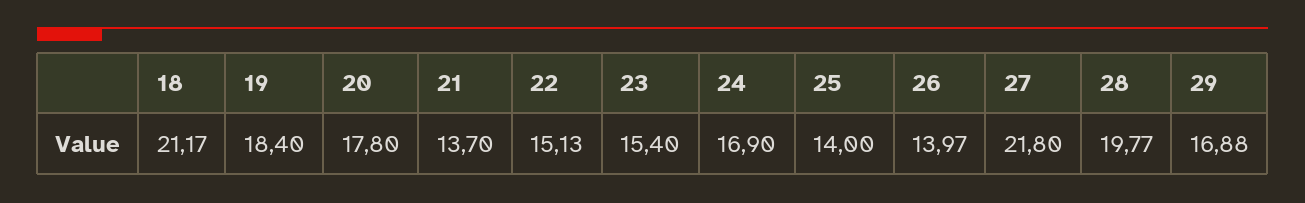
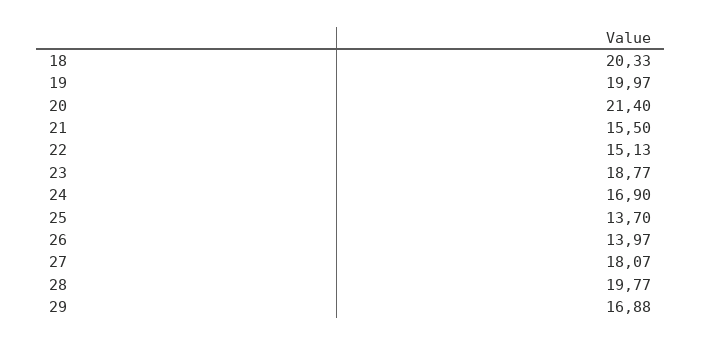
18: 21.17 -> 20.33
19: 18.4 -> 19.97
20: 17.8 -> 21.4
21: 13.7 -> 15.5
23: 15.4 -> 18.77
25: 14 -> 13.7
27: 21.8 -> 18.07

